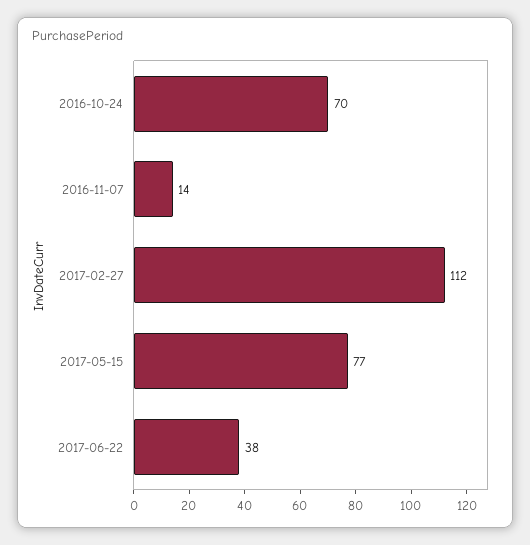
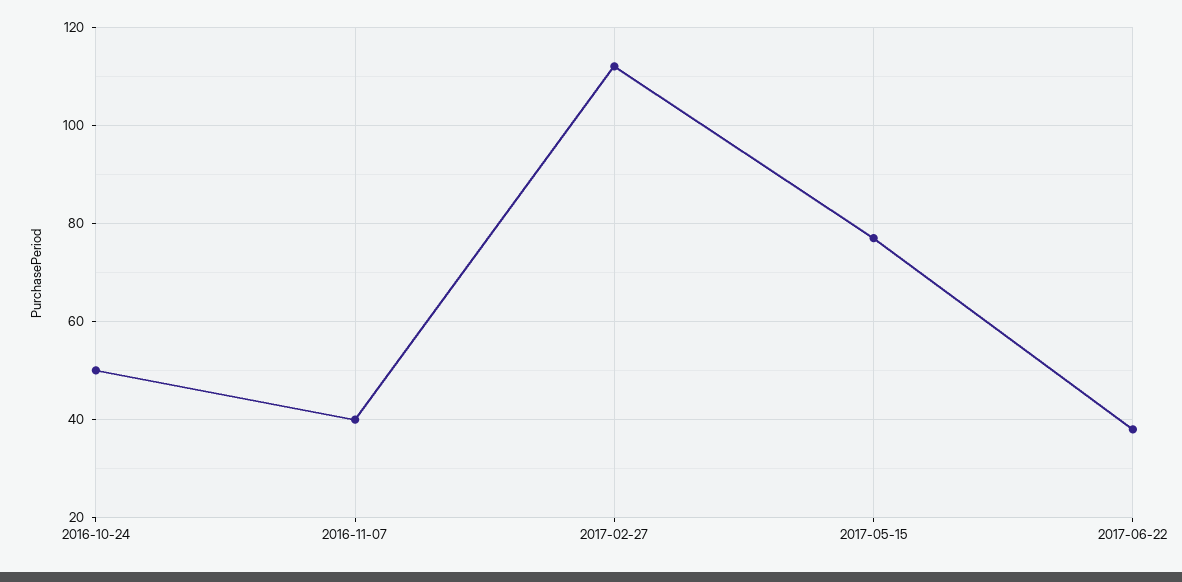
2016-10-24: 70 -> 50
2016-11-07: 14 -> 40

